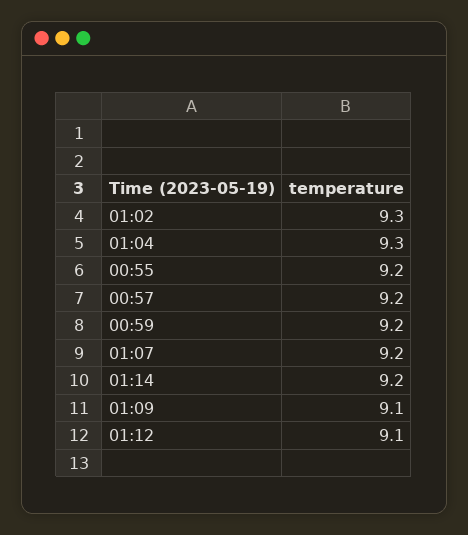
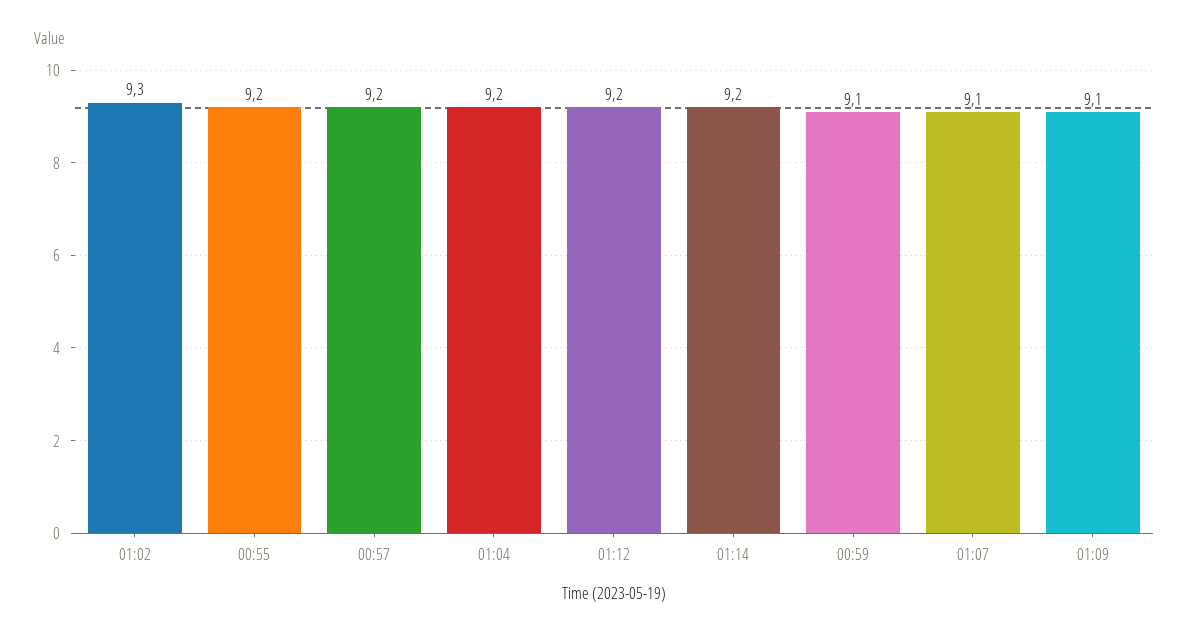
01:04: 9.3 -> 9.2
00:59: 9.2 -> 9.1
01:07: 9.2 -> 9.1
01:12: 9.1 -> 9.2

